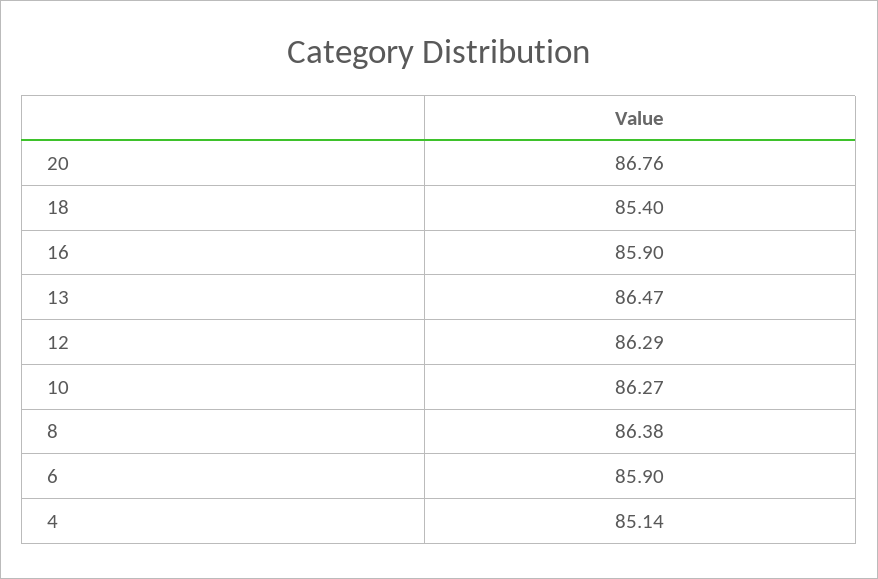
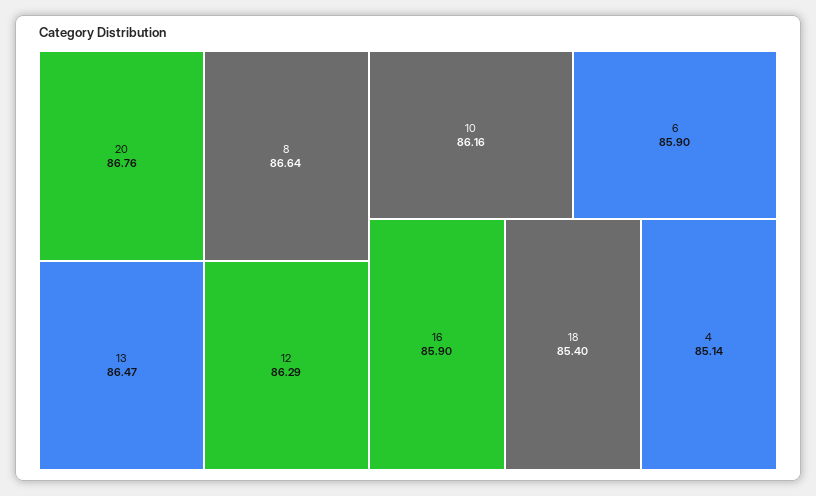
10: 86.27 -> 86.16
8: 86.38 -> 86.64

